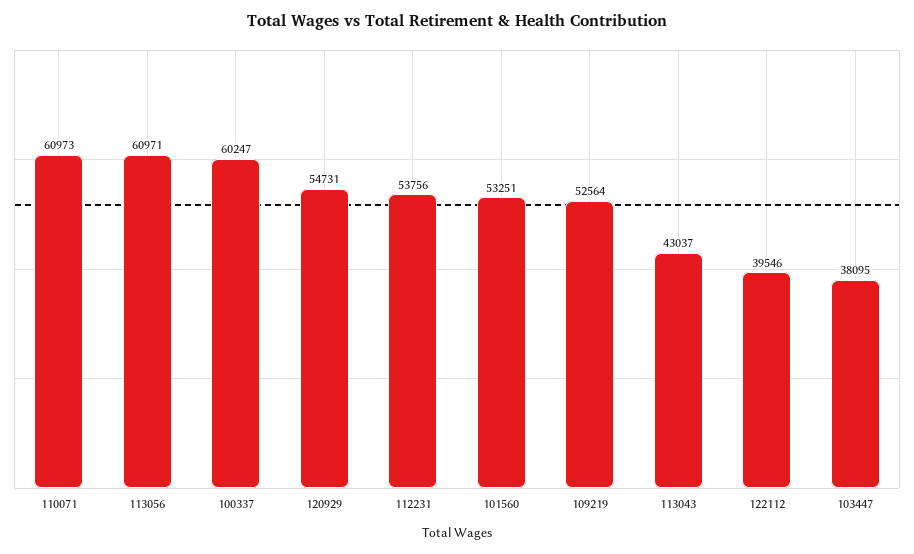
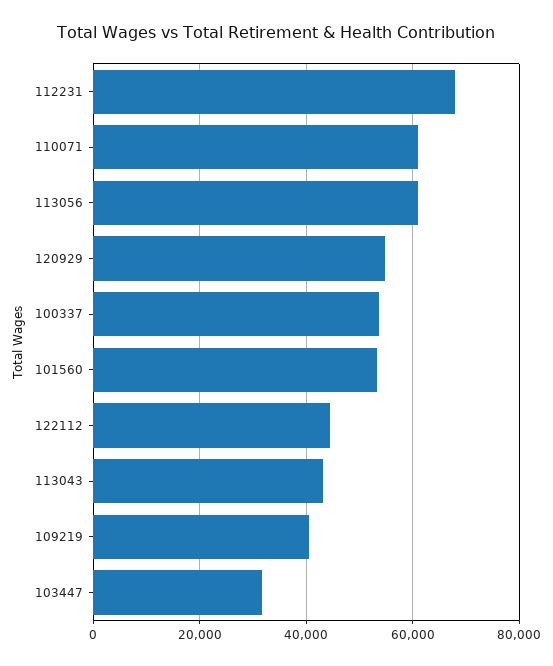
100337: 60247 -> 54000
112231: 53756 -> 68000
109219: 52564 -> 40000
122112: 39546 -> 44000
103447: 38095 -> 32000

